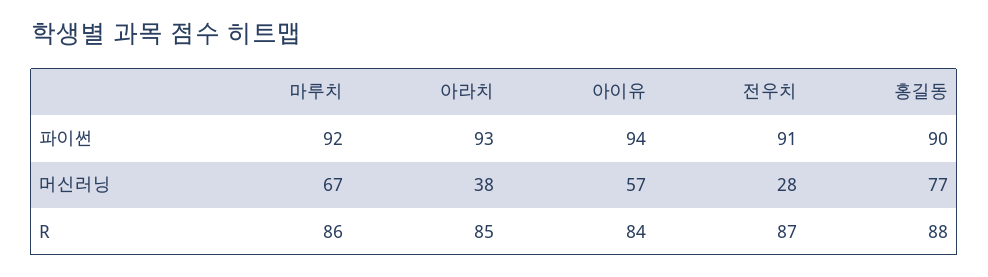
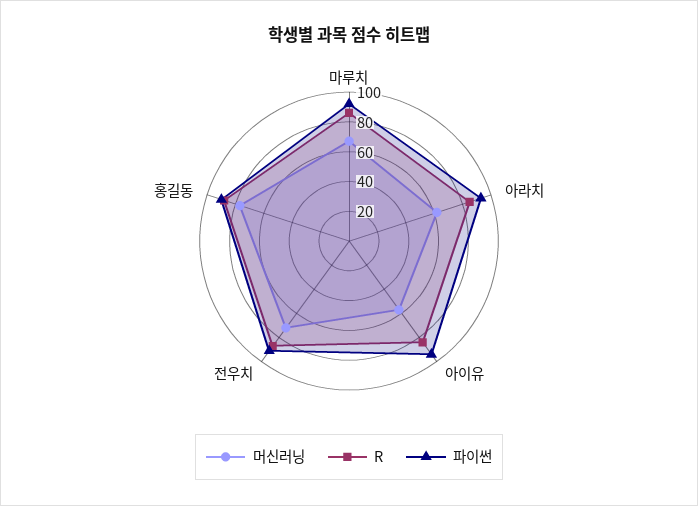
머신러닝, 아라치: 38 -> 60
머신러닝, 전우치: 28 -> 70

